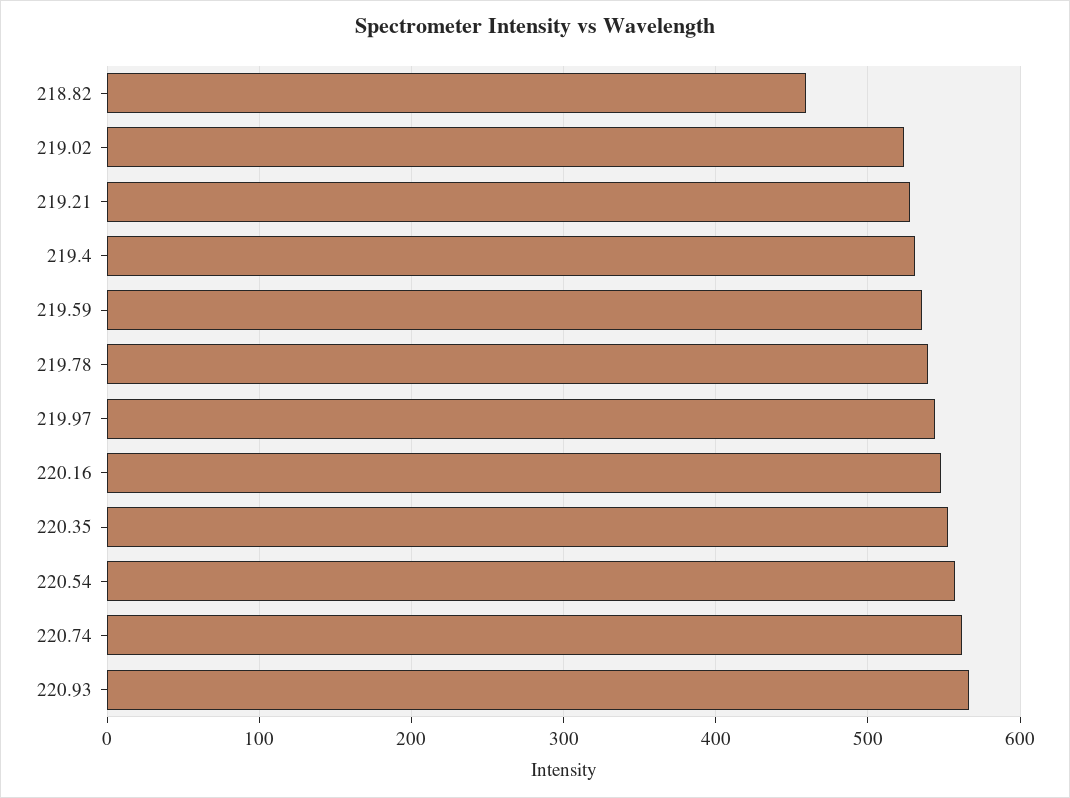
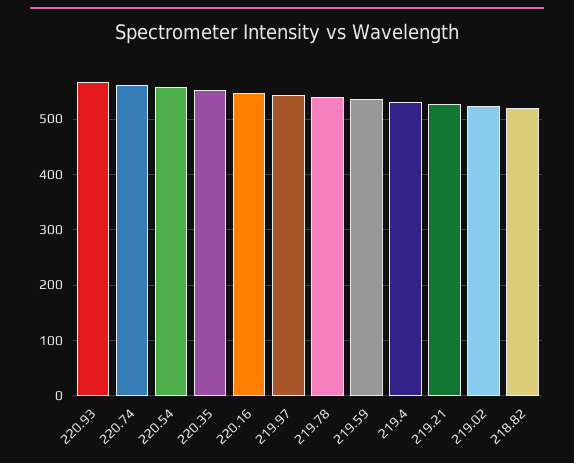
218.82: 460 -> 520

